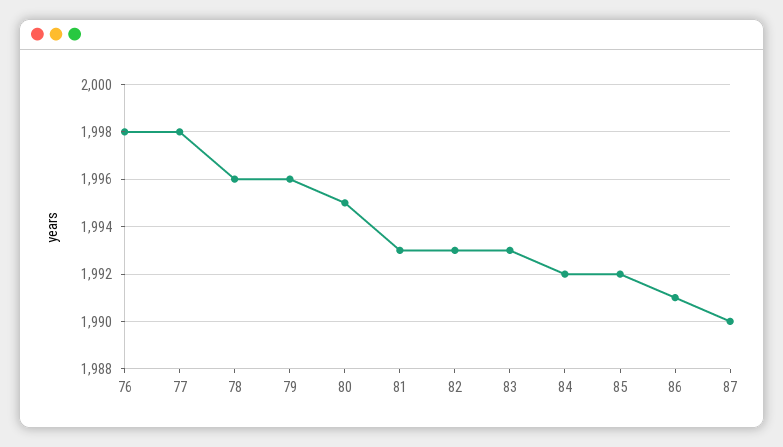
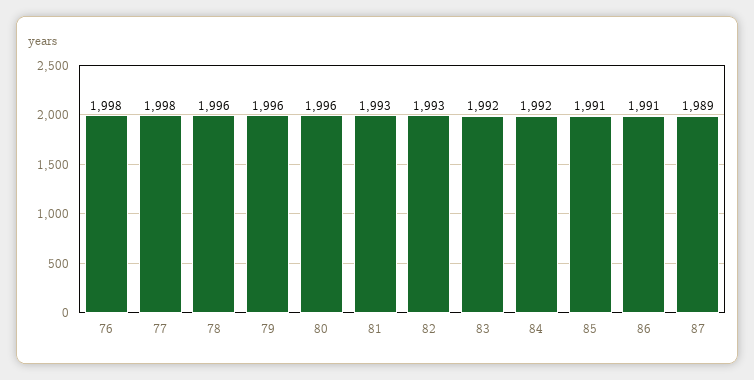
80: 1995 -> 1996
83: 1993 -> 1992
85: 1992 -> 1991
87: 1990 -> 1989

